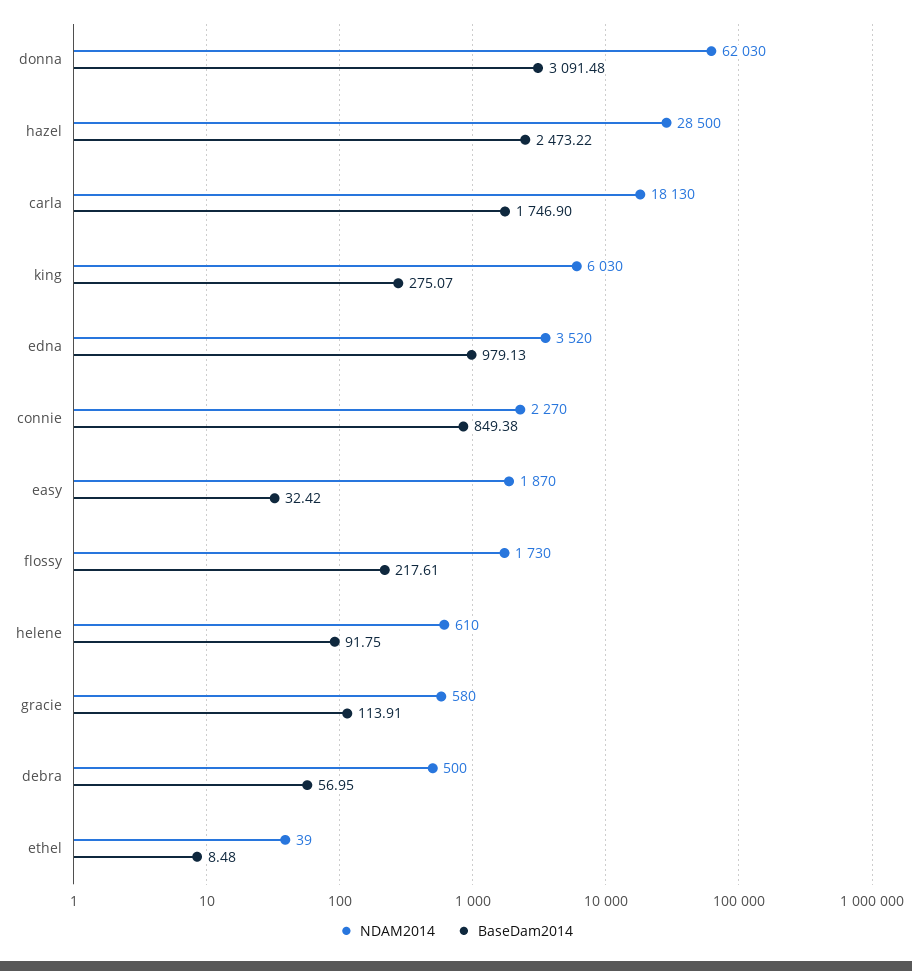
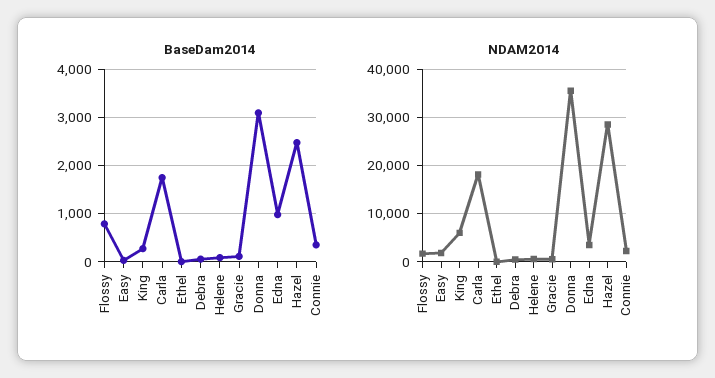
NDAM2014, donna: 62030 -> 36000
BaseDam2014, connie: 849.38 -> 400
BaseDam2014, flossy: 217.61 -> 800

